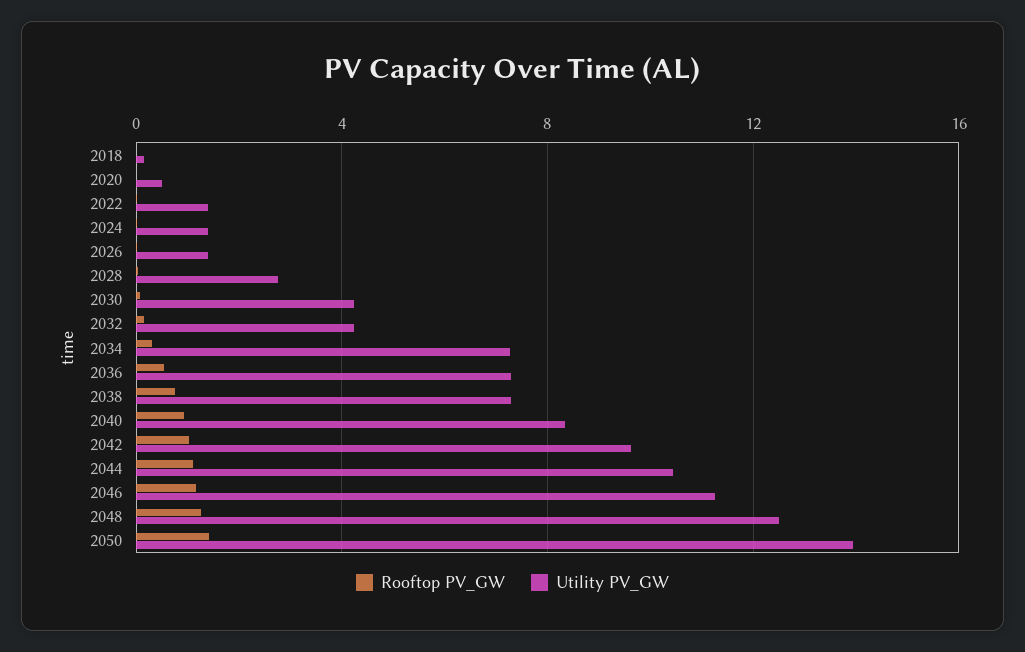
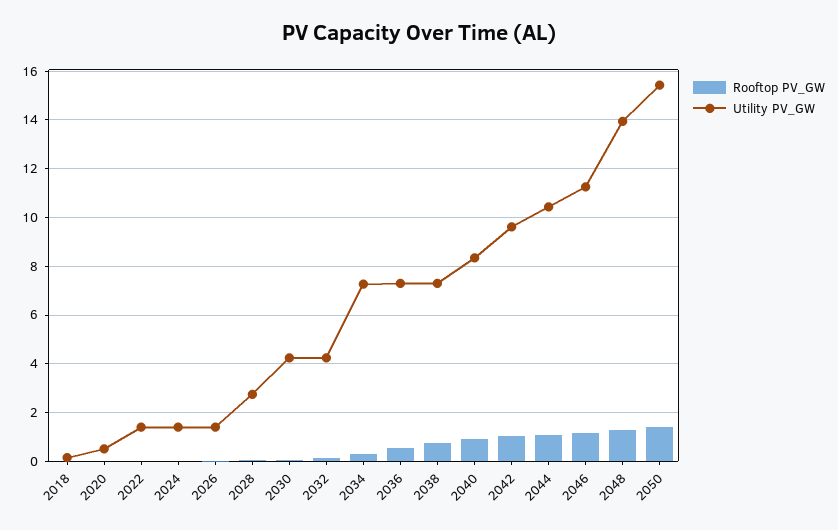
Utility PV_GW, 2048: 12.5 -> 14
Utility PV_GW, 2050: 14 -> 15.5

